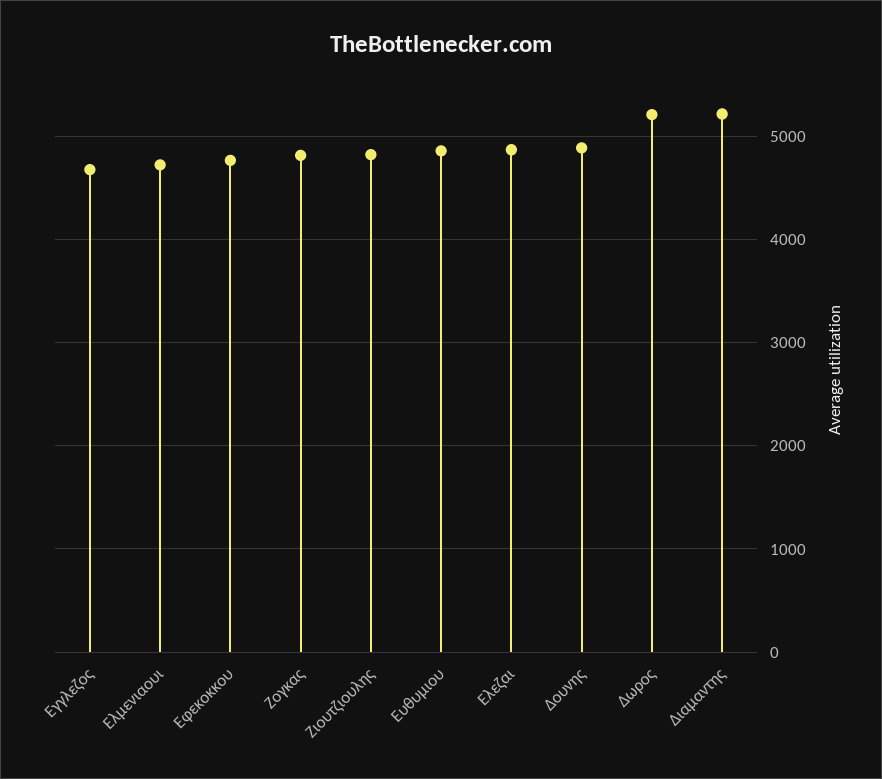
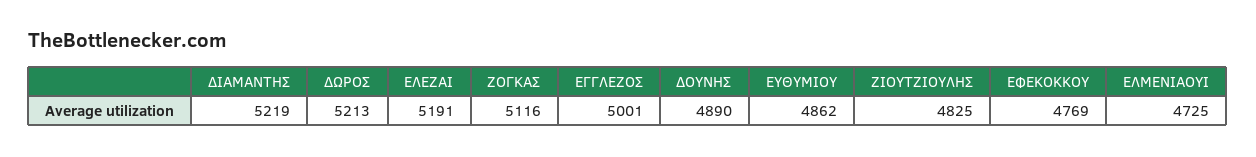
Εγγλεζος: 4700 -> 5001
Ζογκας: 4800 -> 5116
Ελεζαι: 4900 -> 5191

